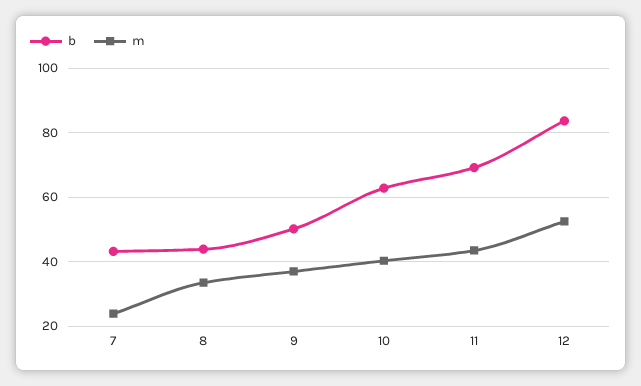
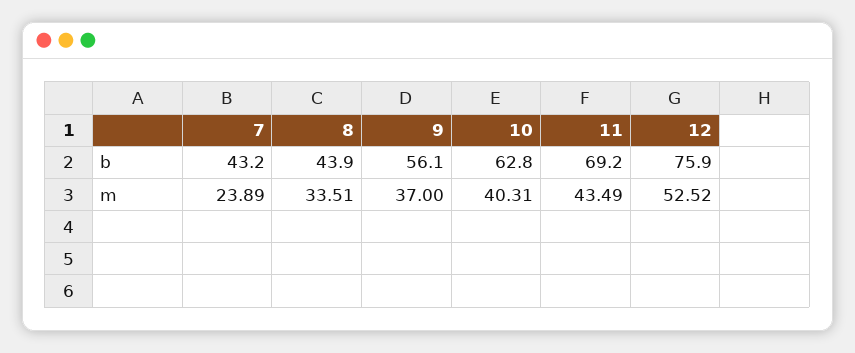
b, 9: 50 -> 56.1
b, 12: 84 -> 75.9

